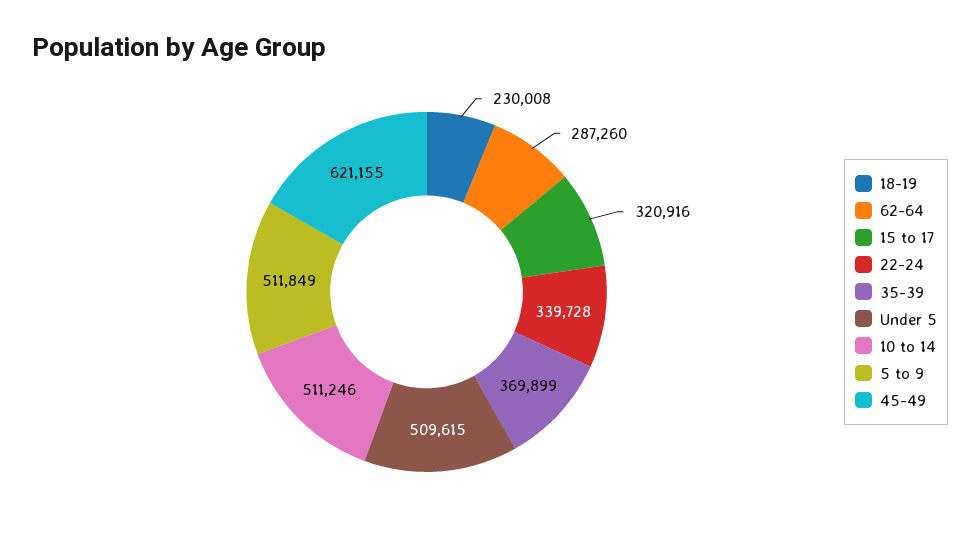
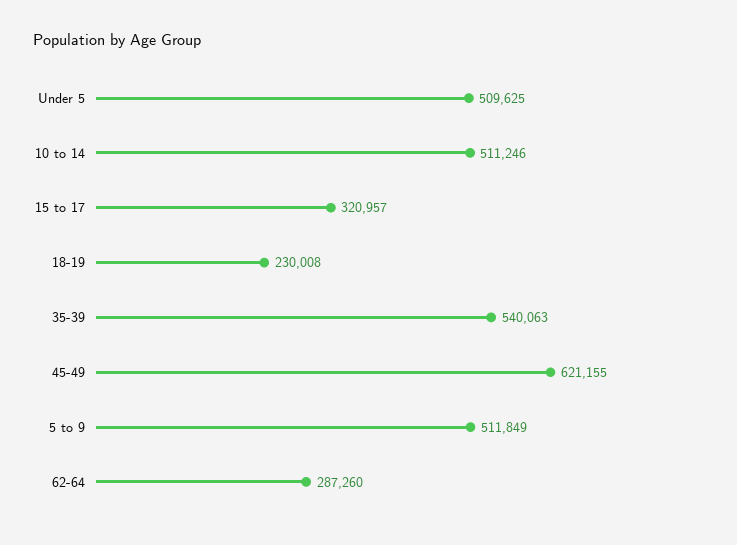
15 to 17: 320916 -> 320957
22-24: 339728 -> none
35-39: 369899 -> 540063
Under 5: 509615 -> 509625

